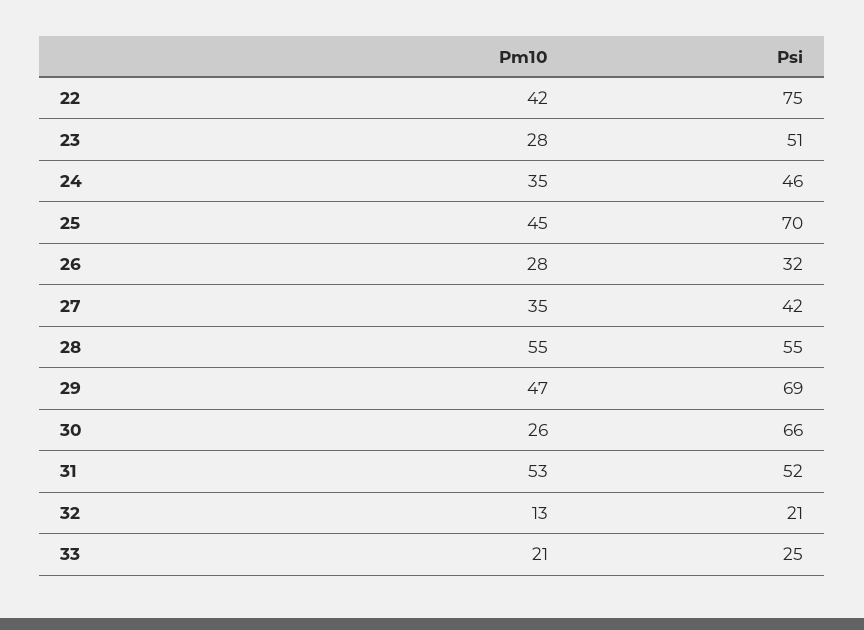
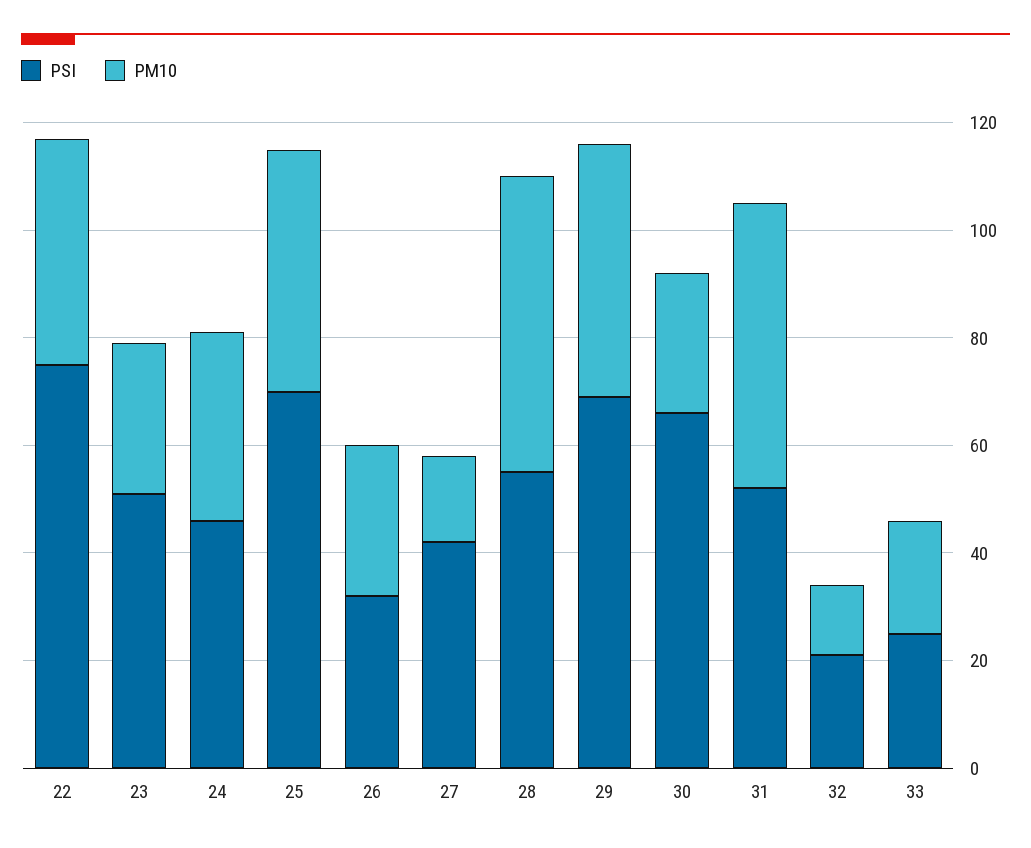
Pm10, 27: 35 -> 15

